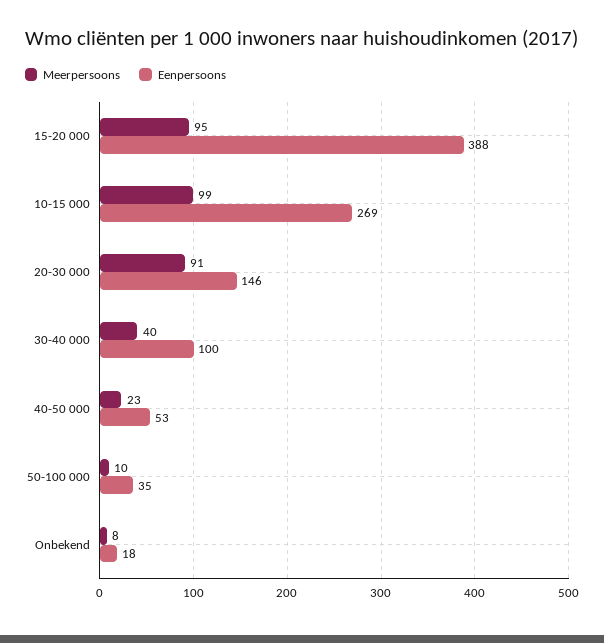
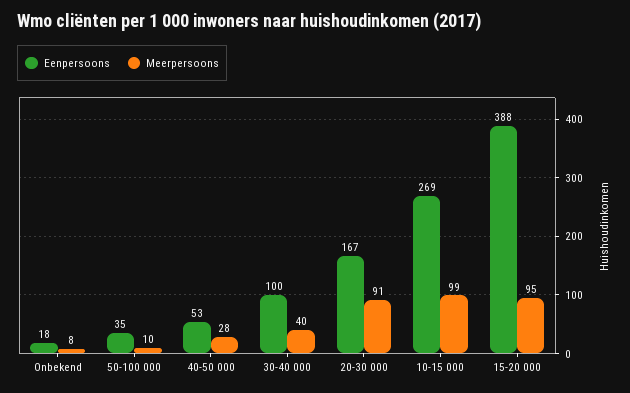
Eenpersoons, 20-30 000: 146 -> 167
Meerpersoons, 40-50 000: 23 -> 28

